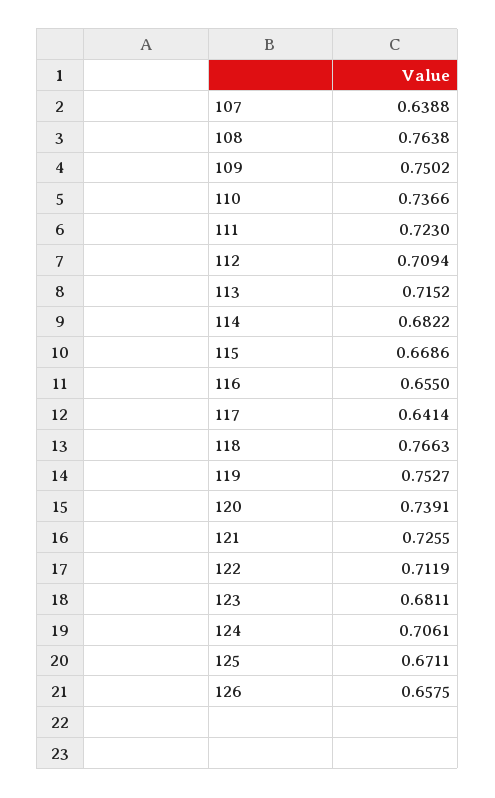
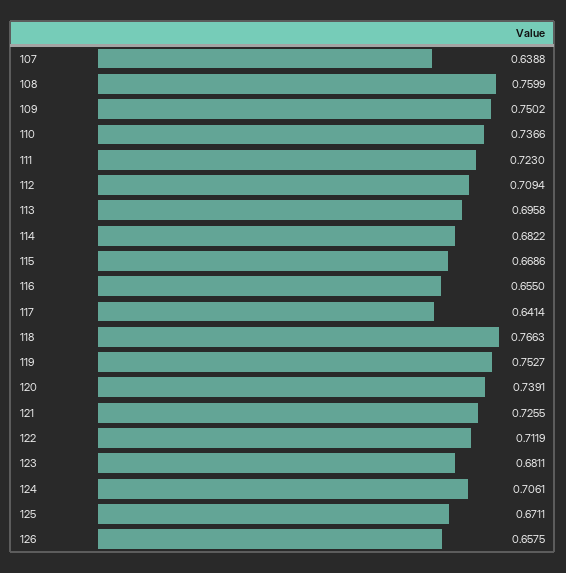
108: 0.7638 -> 0.7599
113: 0.7152 -> 0.6958

